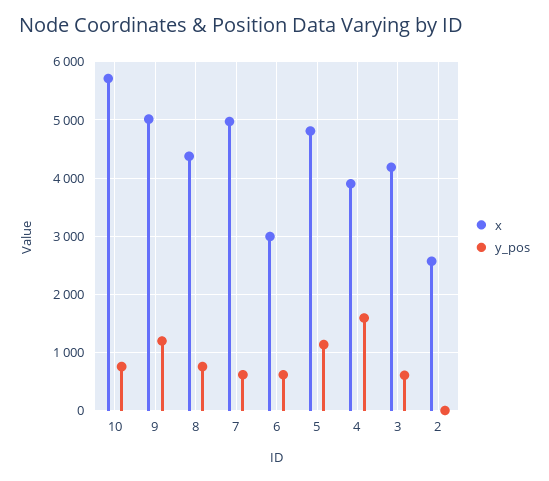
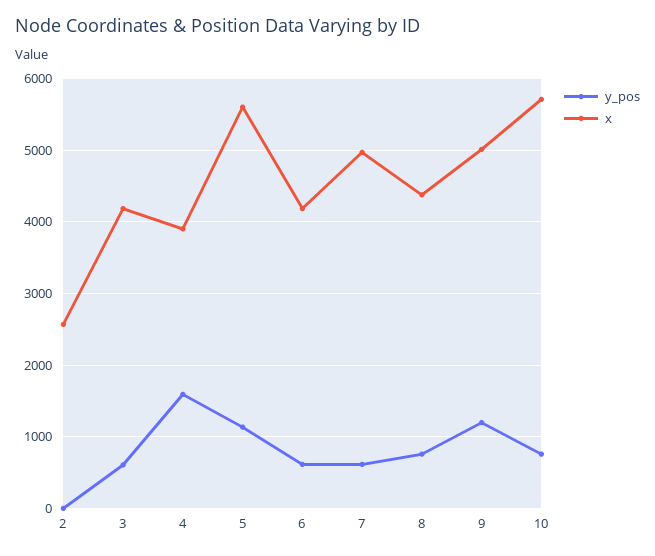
x, 6: 3000 -> 4200
x, 5: 4800 -> 5600

